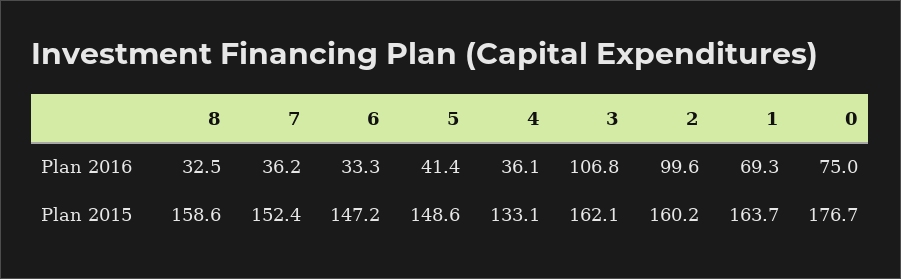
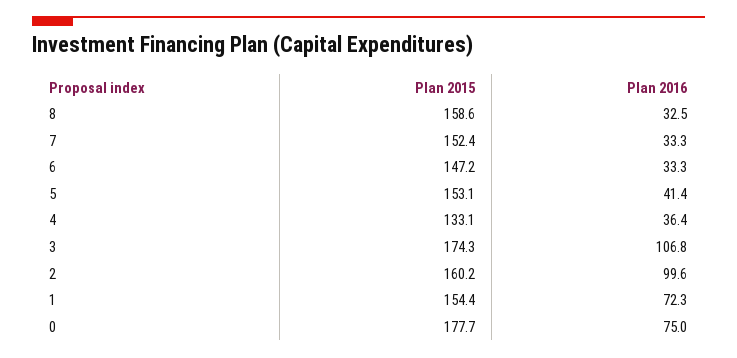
7, Plan 2016: 36.2 -> 33.3
4, Plan 2016: 36.1 -> 36.4
1, Plan 2016: 69.3 -> 72.3
5, Plan 2015: 148.6 -> 153.1
3, Plan 2015: 162.1 -> 174.3
1, Plan 2015: 163.7 -> 154.4
0, Plan 2015: 176.7 -> 177.7

